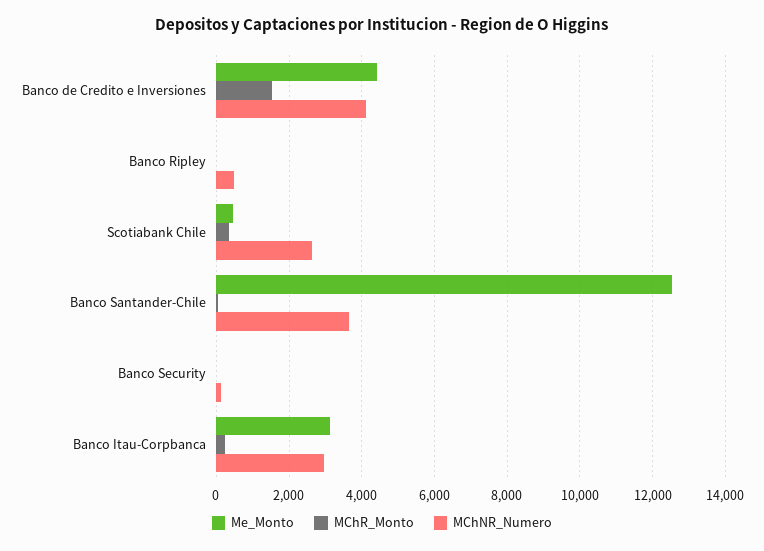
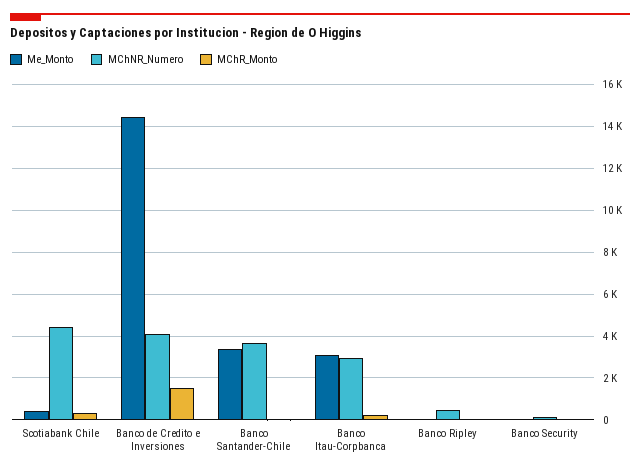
Me_Monto, Banco de Credito e Inversiones: 4400 -> 14500
MChNR_Numero, Scotiabank Chile: 2600 -> 4500
Me_Monto, Banco Santander-Chile: 12600 -> 3500

